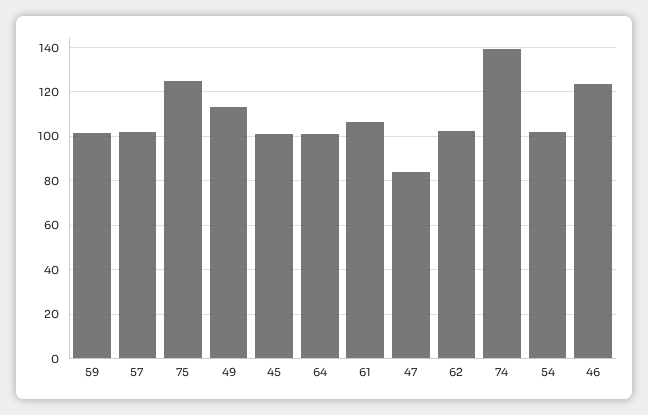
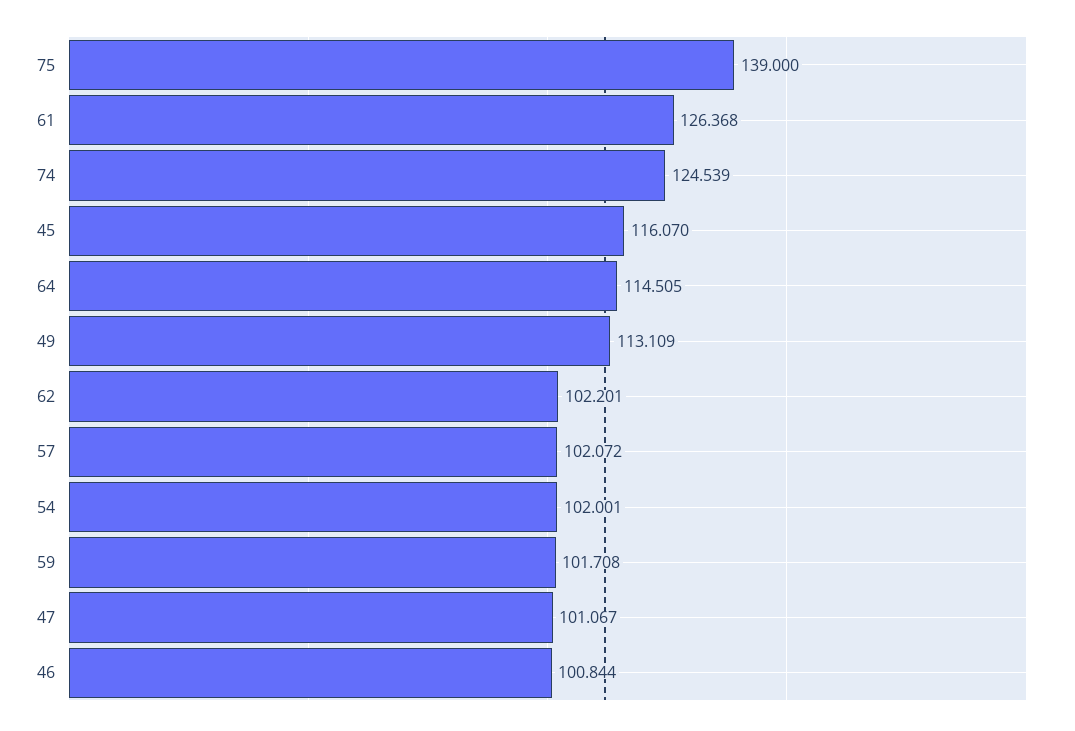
75: 125 -> 139
45: 100 -> 116.07
64: 100 -> 114.505
61: 105 -> 126.368
47: 85 -> 101.067
74: 140 -> 124.539
46: 125 -> 100.844

